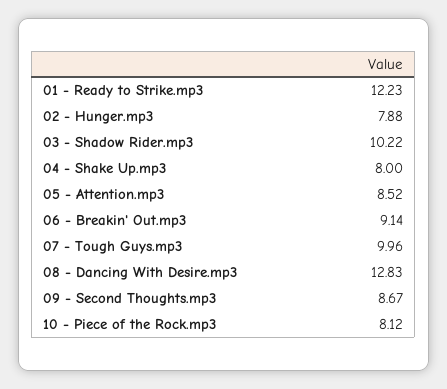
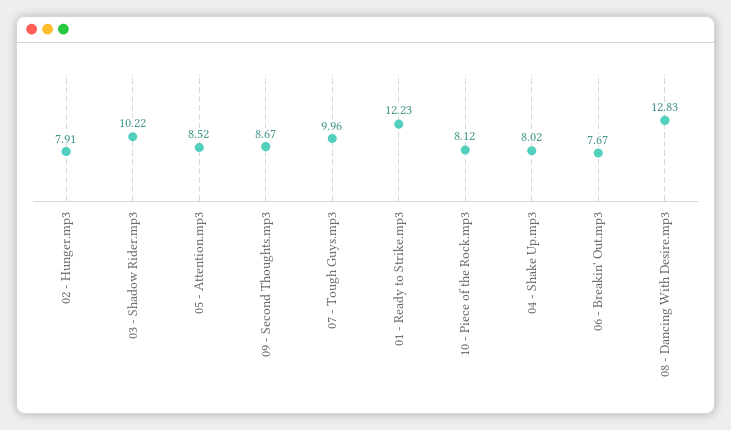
02 - Hunger.mp3: 7.88 -> 7.91
04 - Shake Up.mp3: 8 -> 8.02
06 - Breakin' Out.mp3: 9.14 -> 7.67

